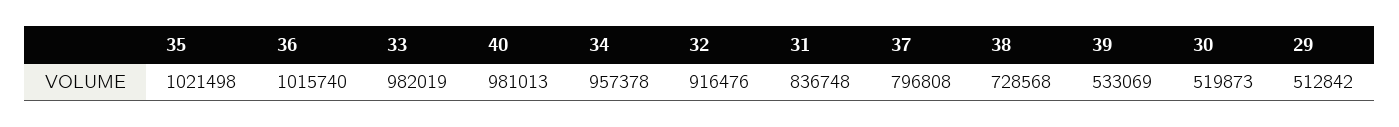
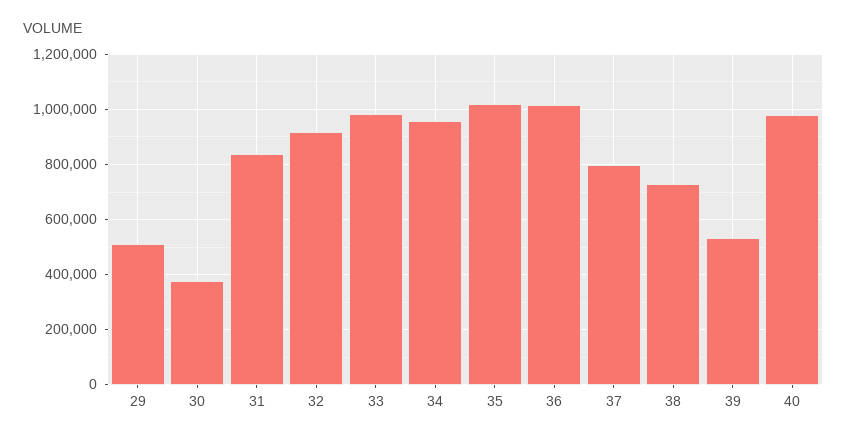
30: 519873 -> 375000

